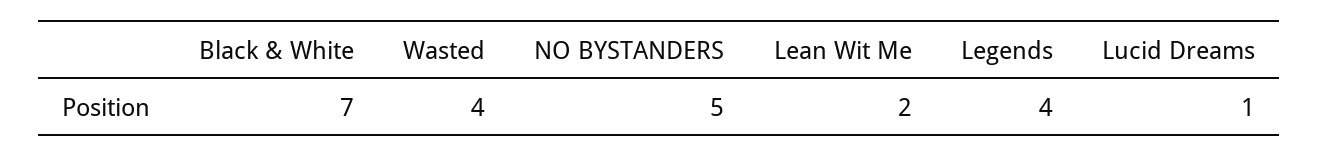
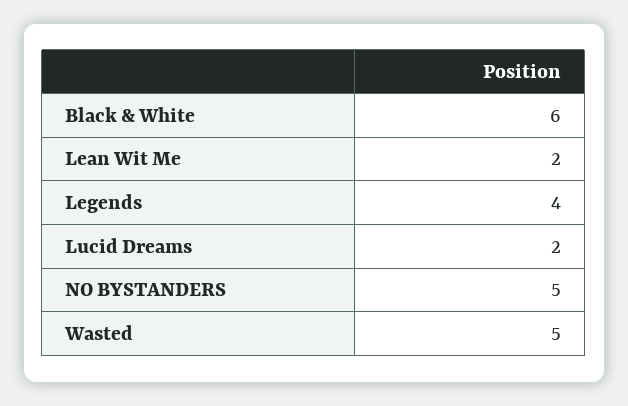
Black & White: 7 -> 6
Wasted: 4 -> 5
Lucid Dreams: 1 -> 2

